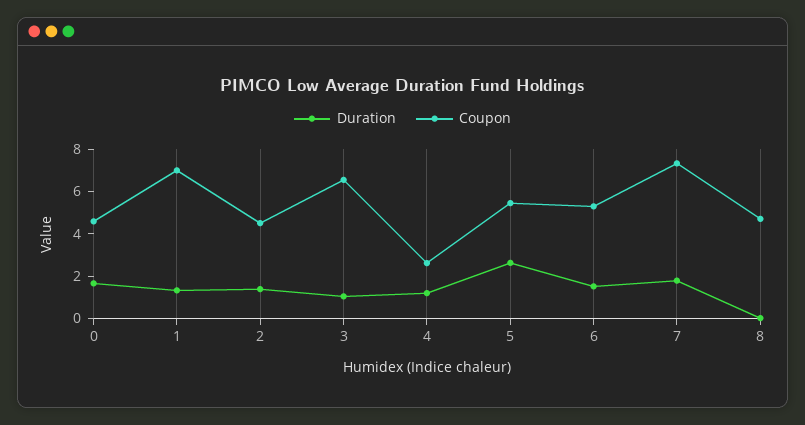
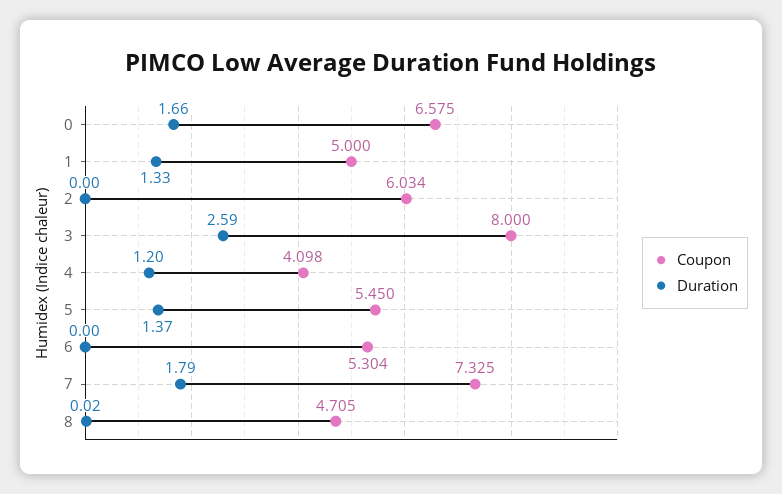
Coupon, 0: 4.5 -> 6.575
Coupon, 1: 7 -> 5
Duration, 2: 1.5 -> 0
Coupon, 2: 4.5 -> 6.034
Duration, 3: 1 -> 2.59
Coupon, 3: 6.5 -> 8
Coupon, 4: 2.5 -> 4.098
Duration, 5: 2.5 -> 1.37
Duration, 6: 1.5 -> 0

